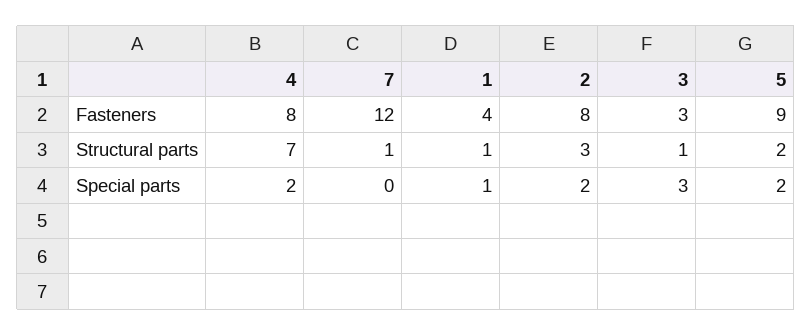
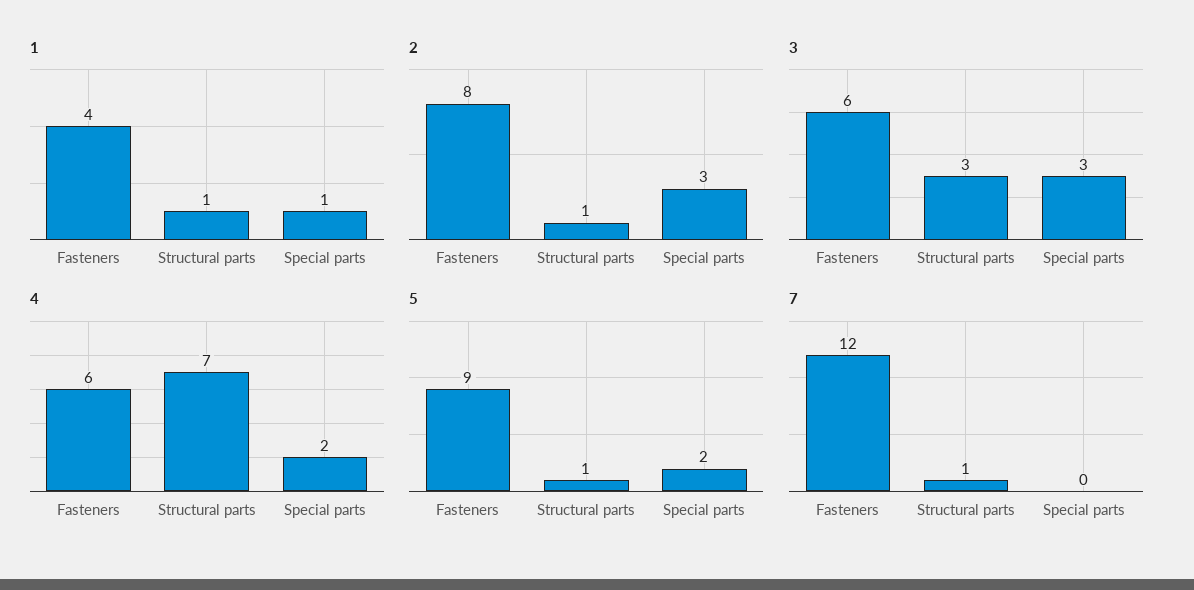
4, Fasteners: 8 -> 6
3, Fasteners: 3 -> 6
2, Structural parts: 3 -> 1
3, Structural parts: 1 -> 3
5, Structural parts: 2 -> 1
2, Special parts: 2 -> 3

